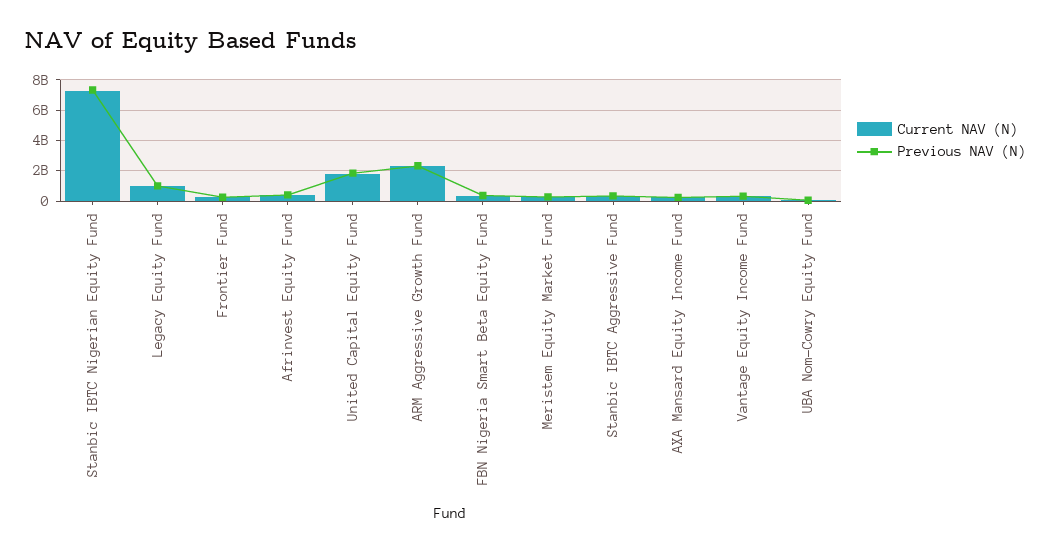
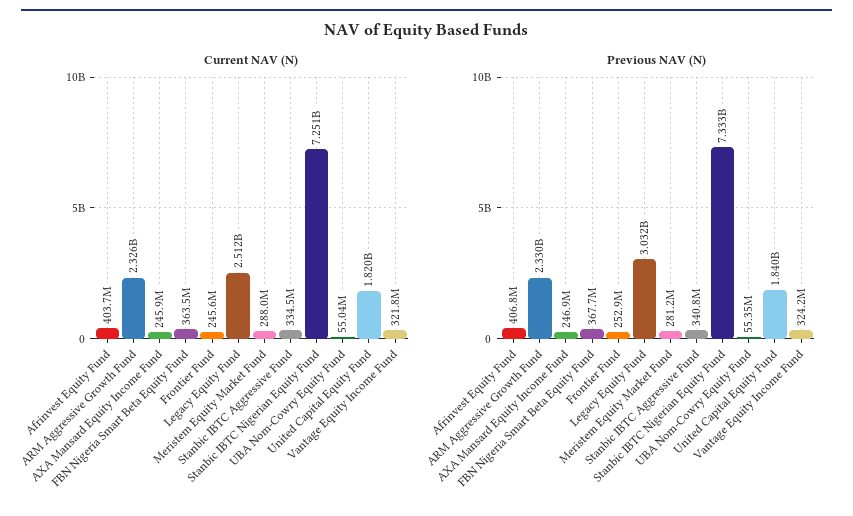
Current NAV (N), Legacy Equity Fund: 1000000000 -> 2512000000
Previous NAV (N), Legacy Equity Fund: 1000000000 -> 3032000000

